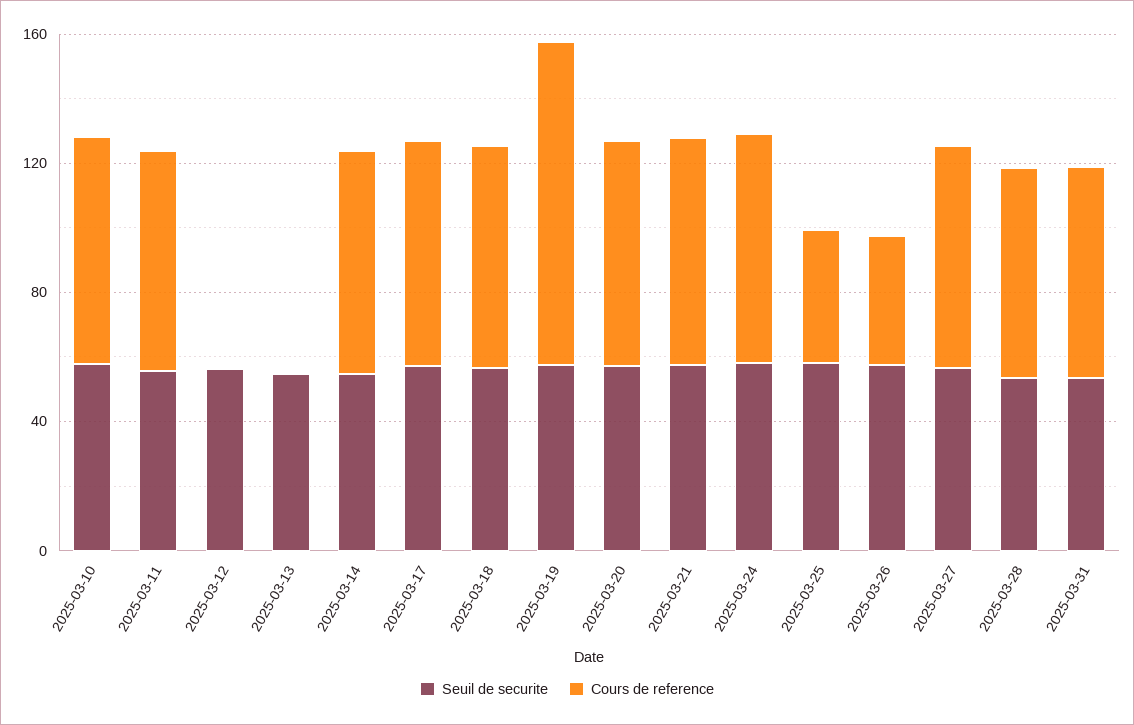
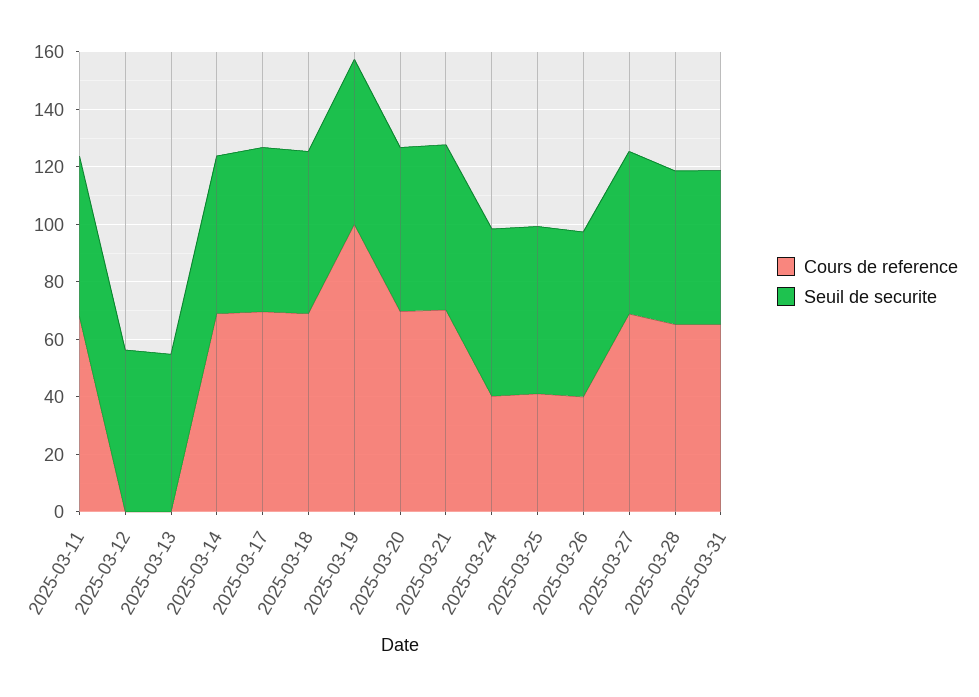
Seuil de securite, 2025-03-10: 60 -> none
Cours de reference, 2025-03-10: 70 -> none
Cours de reference, 2025-03-24: 70 -> 40

